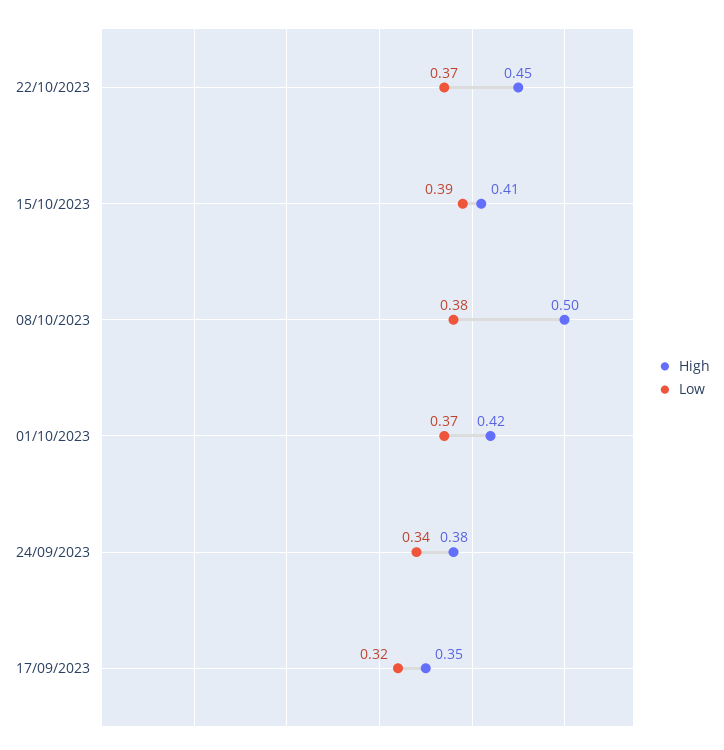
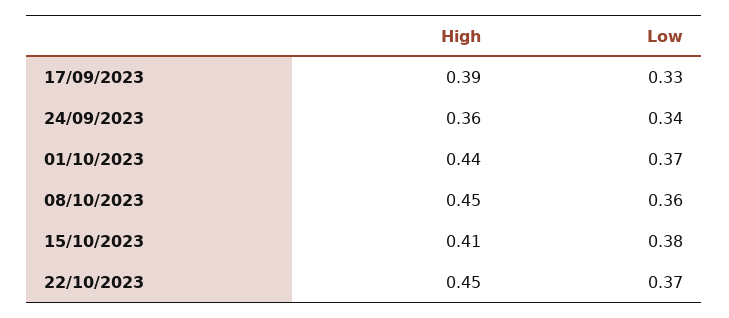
Low, 15/10/2023: 0.39 -> 0.38
High, 08/10/2023: 0.5 -> 0.45
Low, 08/10/2023: 0.38 -> 0.36
High, 01/10/2023: 0.42 -> 0.44
High, 24/09/2023: 0.38 -> 0.36
High, 17/09/2023: 0.35 -> 0.39
Low, 17/09/2023: 0.32 -> 0.33

